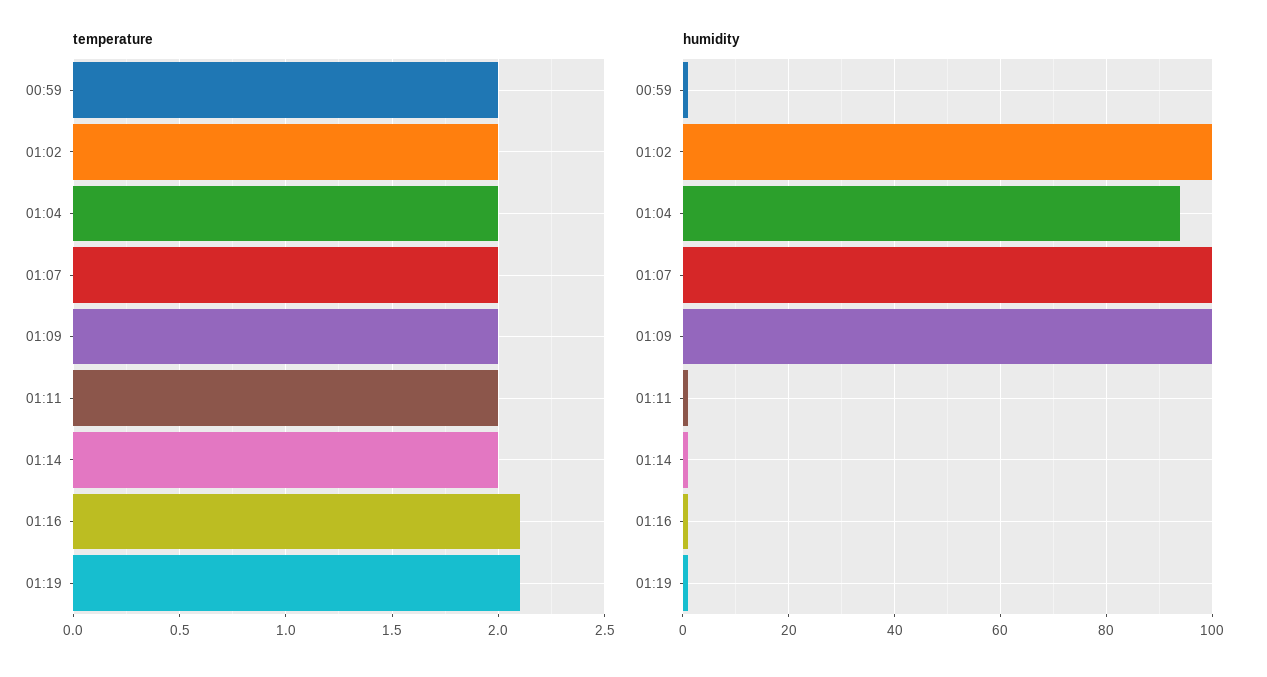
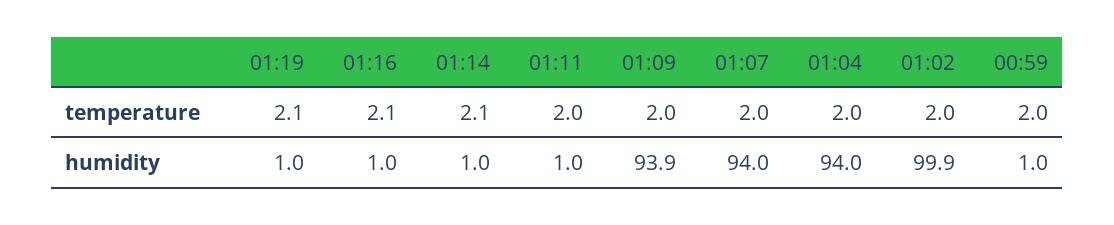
temperature, 01:14: 2 -> 2.1
humidity, 01:07: 100 -> 94
humidity, 01:09: 100 -> 93.9

